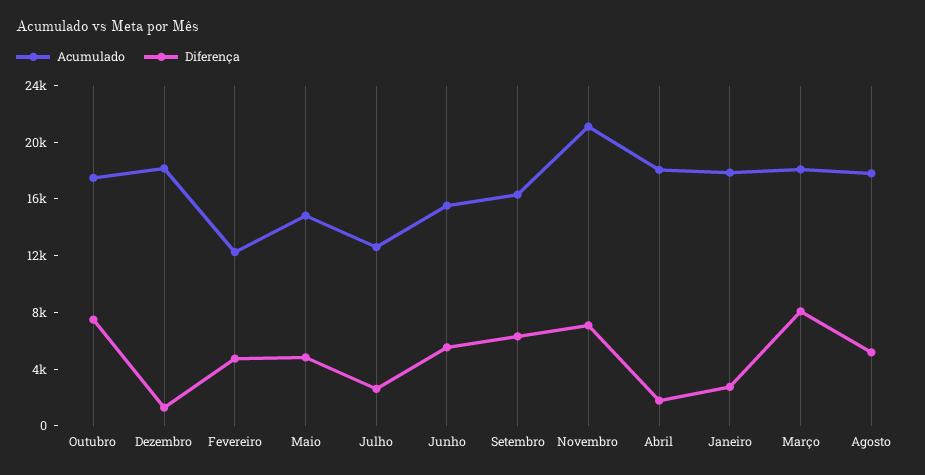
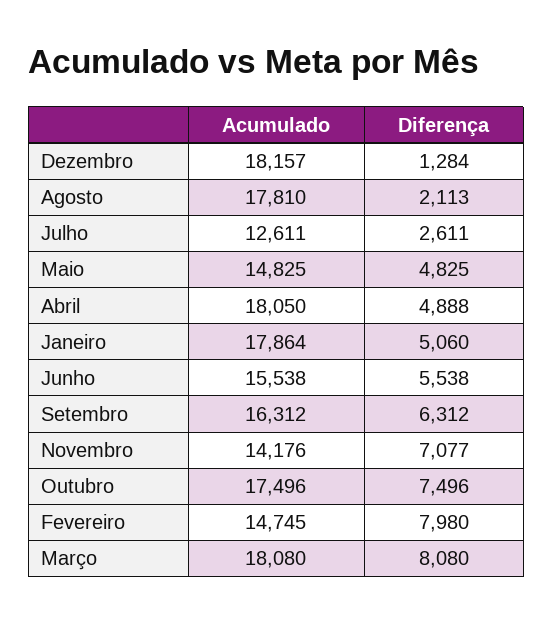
Acumulado, Fevereiro: 12000 -> 14745
Diferença, Fevereiro: 5000 -> 7980
Acumulado, Novembro: 21000 -> 14176
Diferença, Abril: 2000 -> 4888
Diferença, Janeiro: 3000 -> 5060
Diferença, Agosto: 5000 -> 2113

